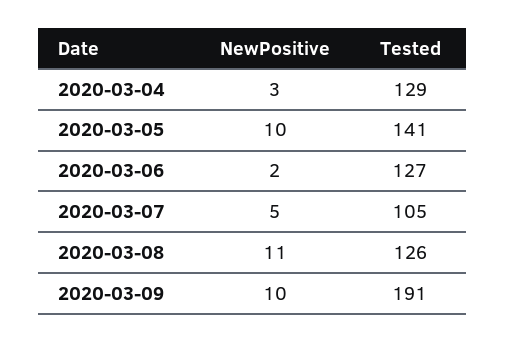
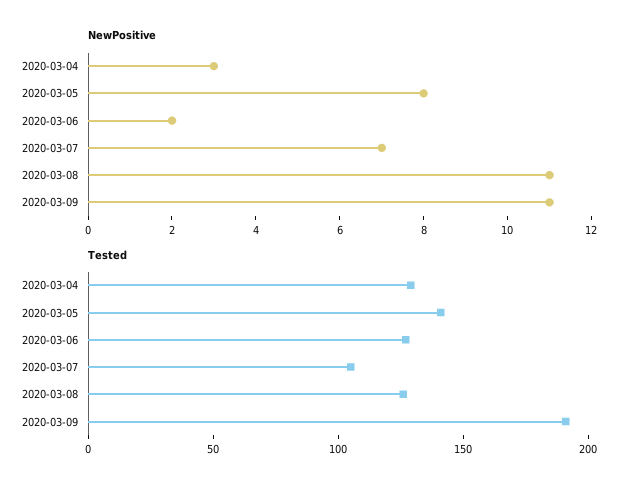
NewPositive, 2020-03-05: 10 -> 8
NewPositive, 2020-03-07: 5 -> 7
NewPositive, 2020-03-09: 10 -> 11

